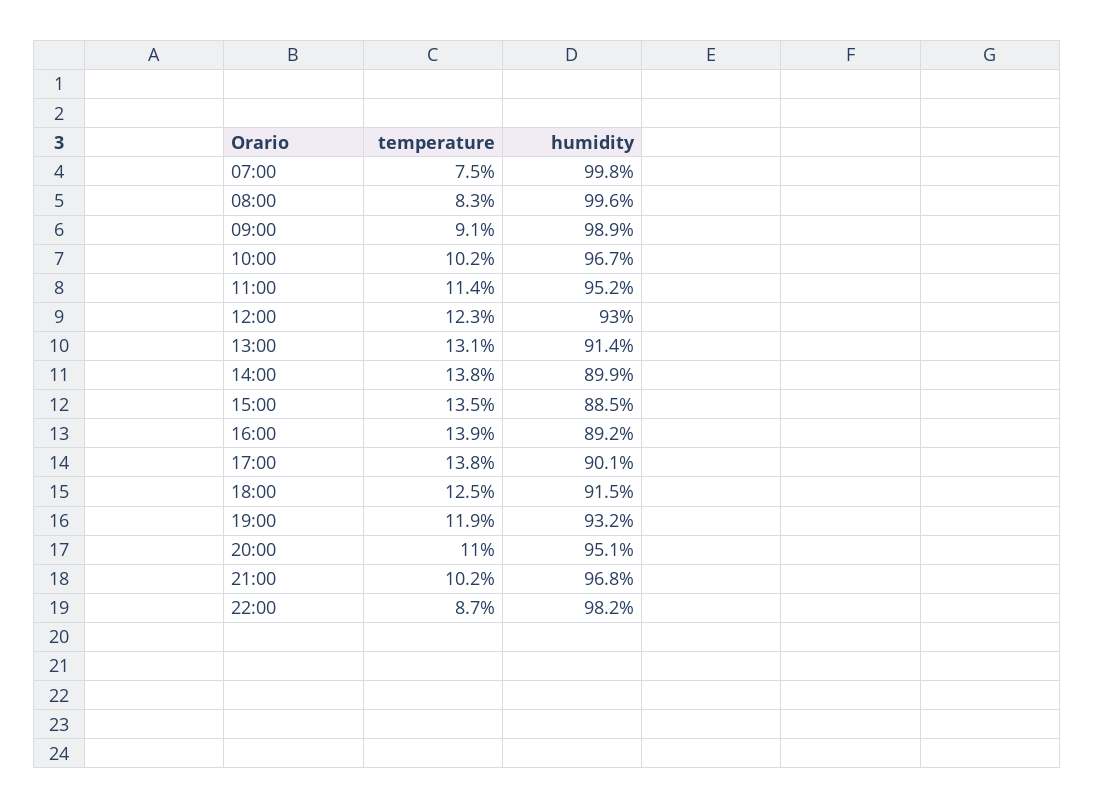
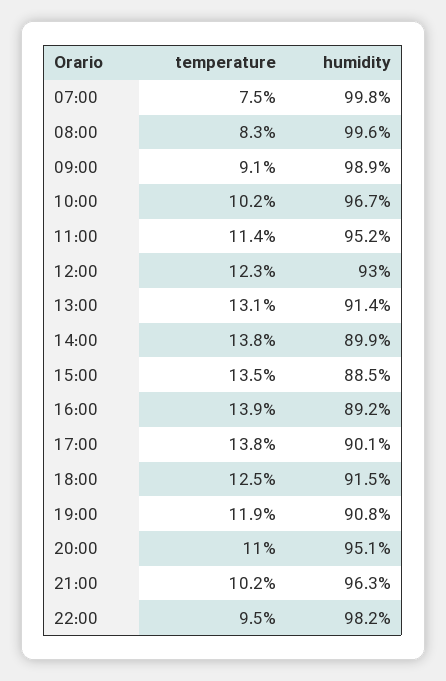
humidity, 19:00: 93.2 -> 90.8
humidity, 21:00: 96.8 -> 96.3
temperature, 22:00: 8.7 -> 9.5

